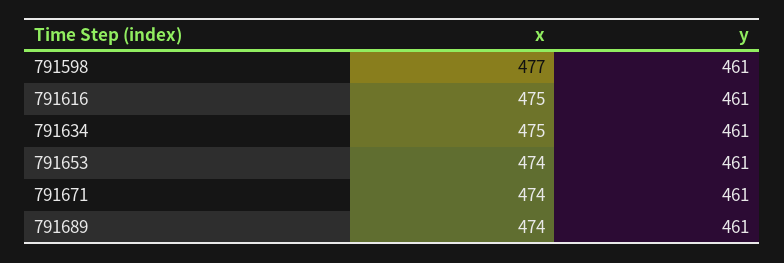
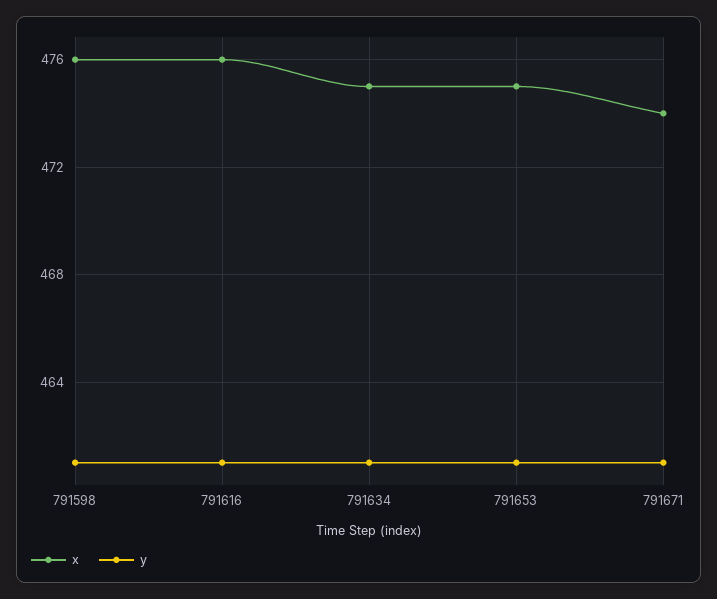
x, 791598: 477 -> 476
x, 791616: 475 -> 476
x, 791653: 474 -> 475
x, 791689: 474 -> none
y, 791689: 461 -> none

